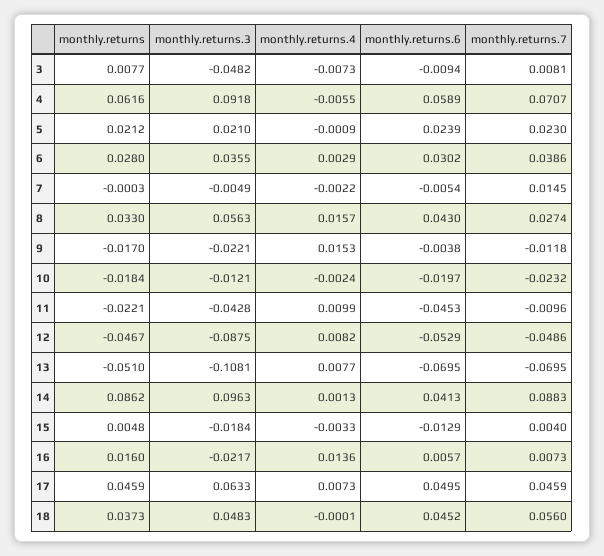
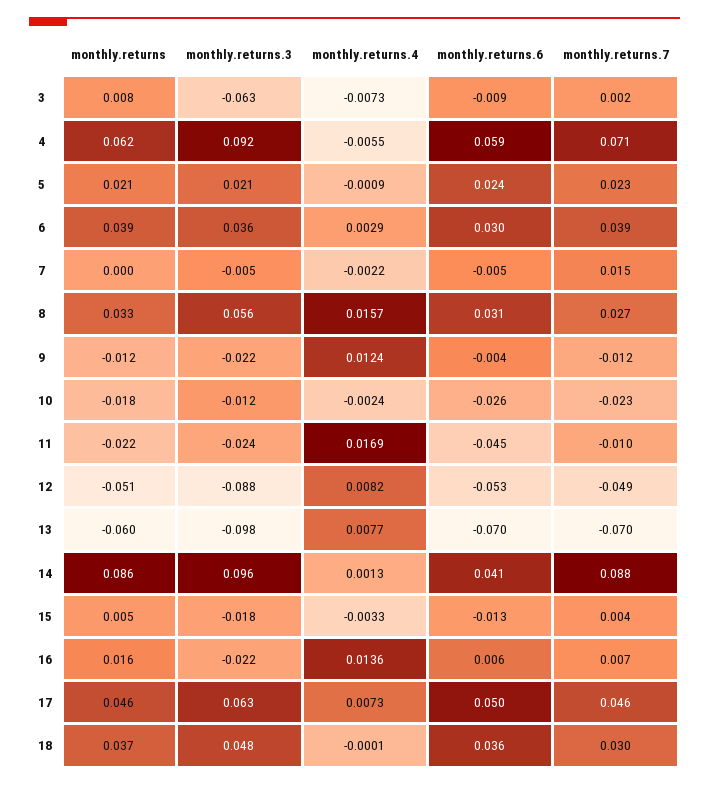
monthly.returns.3, 3: -0.0482 -> -0.063
monthly.returns.7, 3: 0.0081 -> 0.002
monthly.returns, 6: 0.028 -> 0.039
monthly.returns.6, 8: 0.043 -> 0.031
monthly.returns, 9: -0.017 -> -0.012
monthly.returns.4, 9: 0.0153 -> 0.0124
monthly.returns.6, 10: -0.0197 -> -0.026
monthly.returns.3, 11: -0.0428 -> -0.024
monthly.returns.4, 11: 0.0099 -> 0.0169
monthly.returns, 12: -0.0467 -> -0.051
monthly.returns, 13: -0.051 -> -0.06
monthly.returns.3, 13: -0.1081 -> -0.098
monthly.returns.6, 18: 0.0452 -> 0.036
monthly.returns.7, 18: 0.056 -> 0.03

